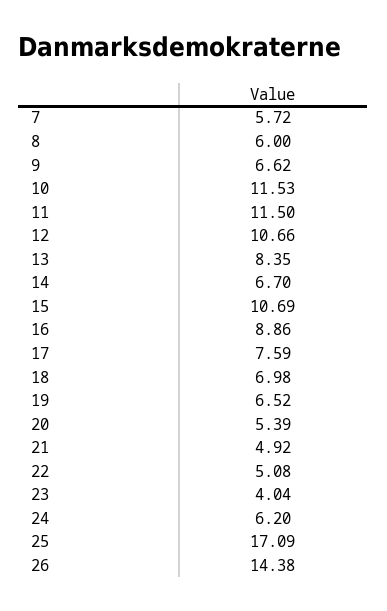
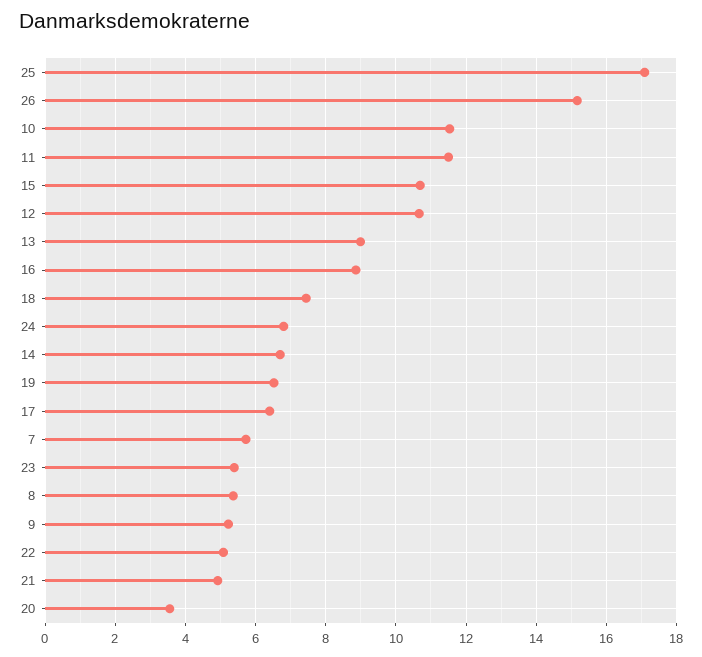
8: 6 -> 5.4
9: 6.62 -> 5.2
13: 8.35 -> 9
17: 7.59 -> 6.4
18: 6.98 -> 7.4
20: 5.39 -> 3.6
23: 4.04 -> 5.4
24: 6.2 -> 6.8
26: 14.38 -> 15.2

